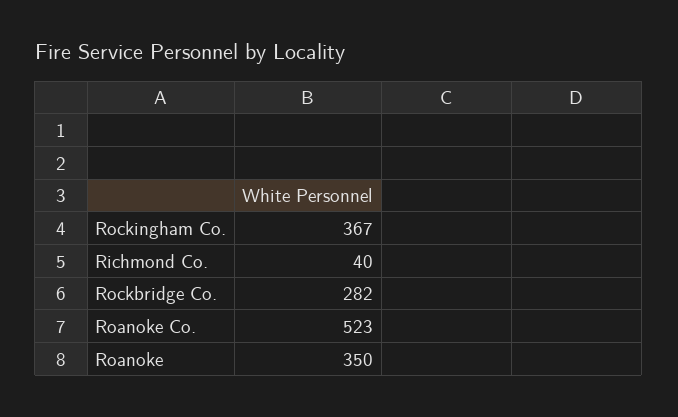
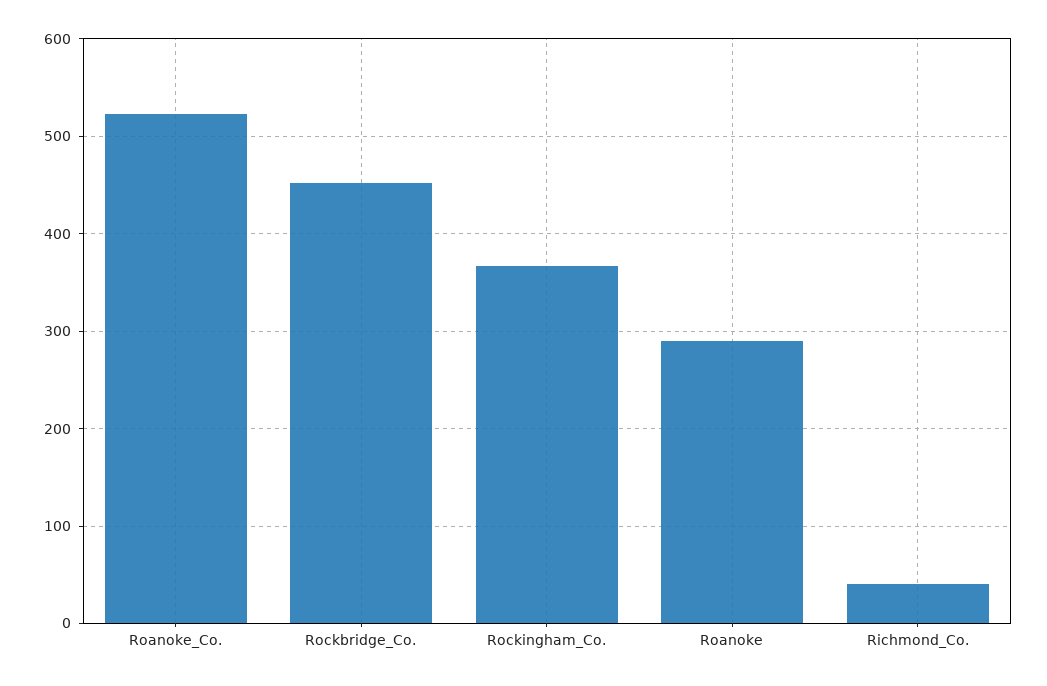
Rockbridge Co.: 282 -> 450
Roanoke: 350 -> 290

